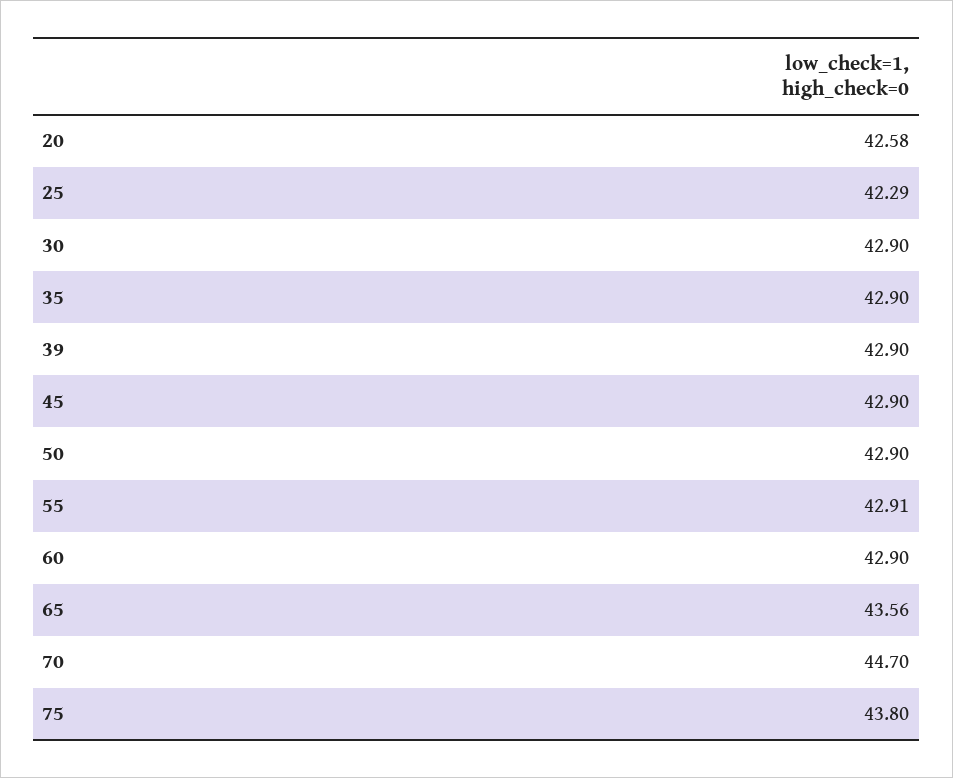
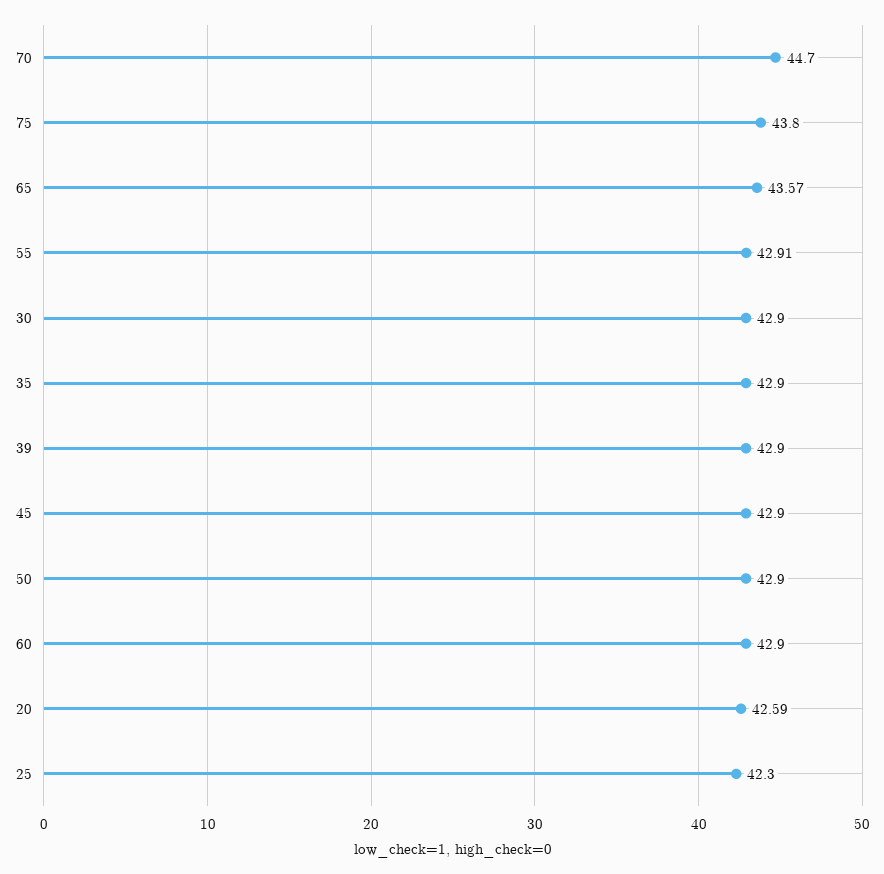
20: 42.58 -> 42.59
25: 42.29 -> 42.3
65: 43.56 -> 43.57

